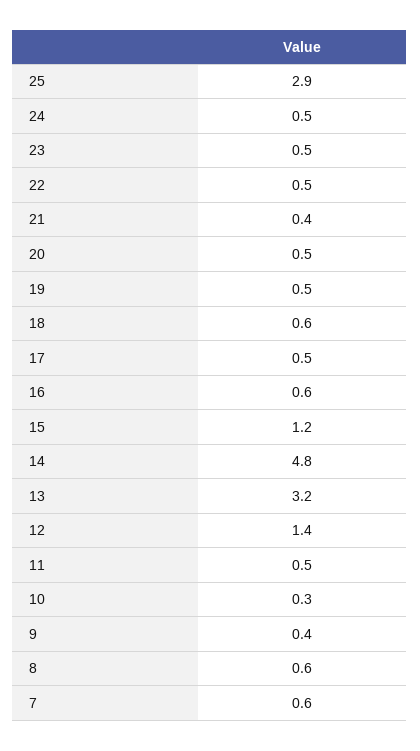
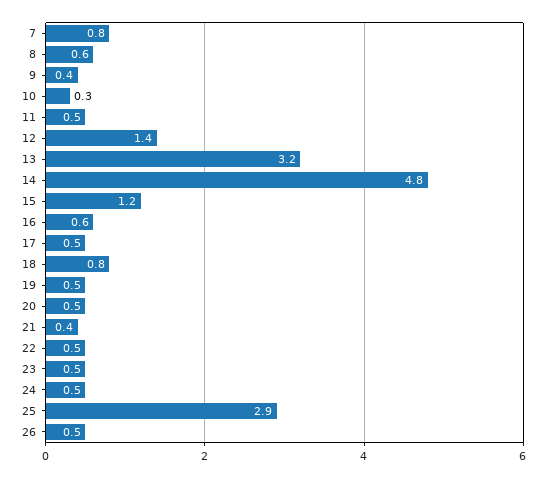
18: 0.6 -> 0.8
7: 0.6 -> 0.8
26: none -> 0.5

